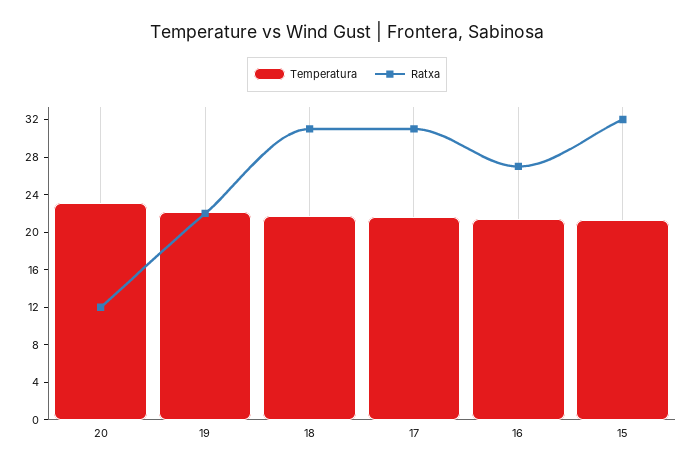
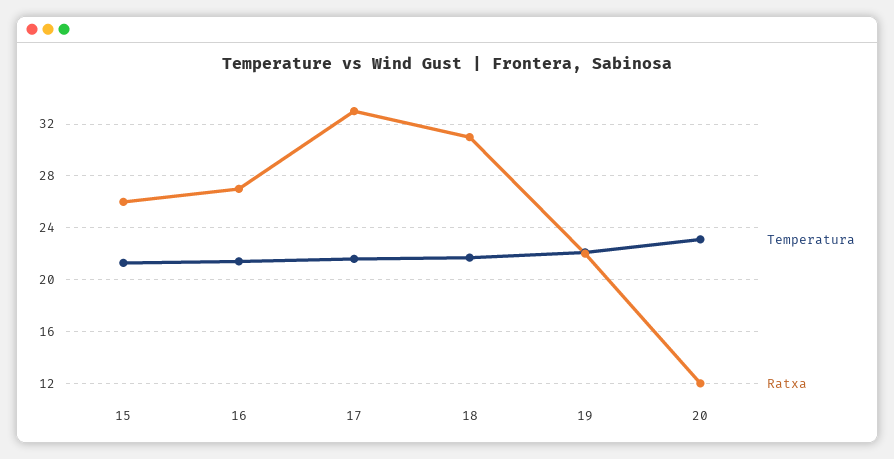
Ratxa, 17: 31 -> 33
Ratxa, 15: 32 -> 26

